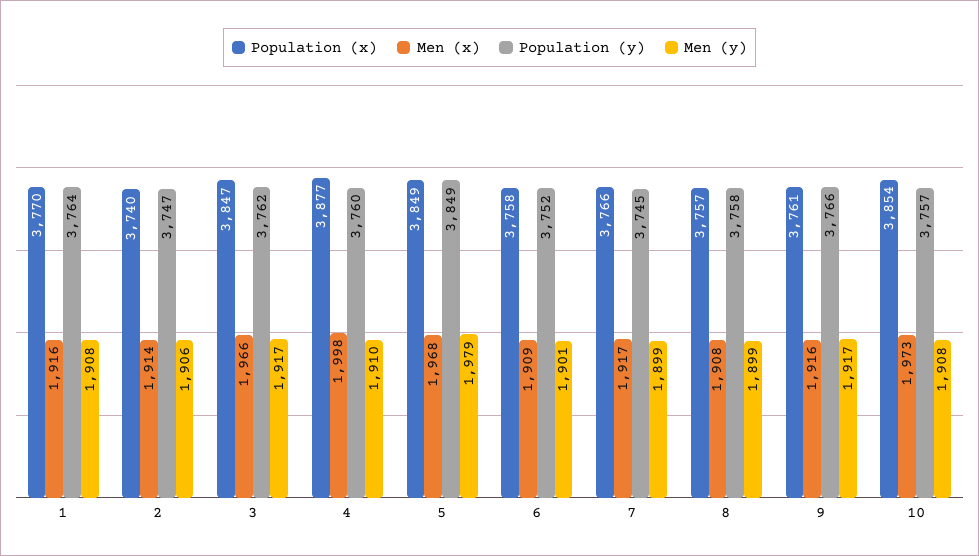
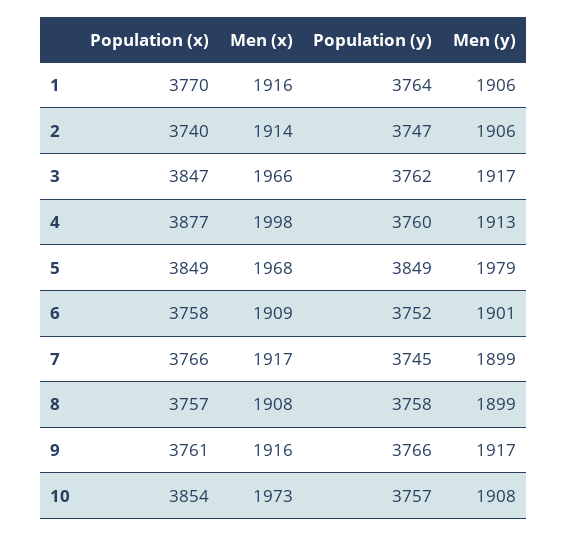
Men (y), 1: 1908 -> 1906
Men (y), 4: 1910 -> 1913

